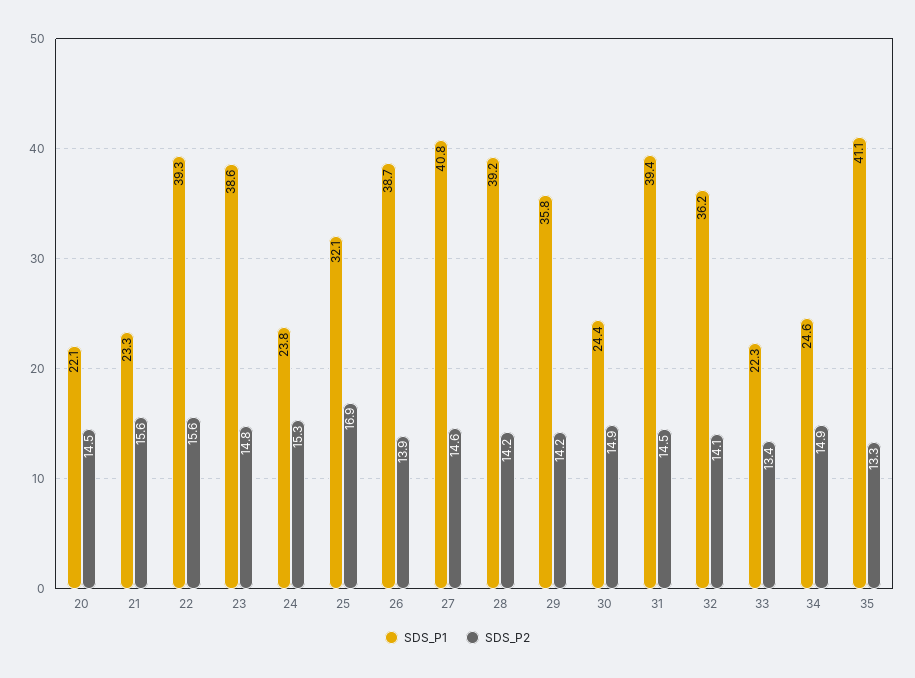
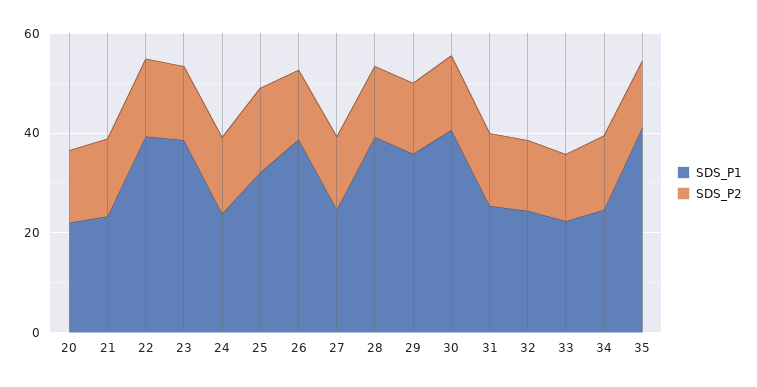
SDS_P1, 27: 40.8 -> 25
SDS_P1, 30: 24.4 -> 40
SDS_P1, 31: 39.4 -> 25
SDS_P1, 32: 36.2 -> 25

